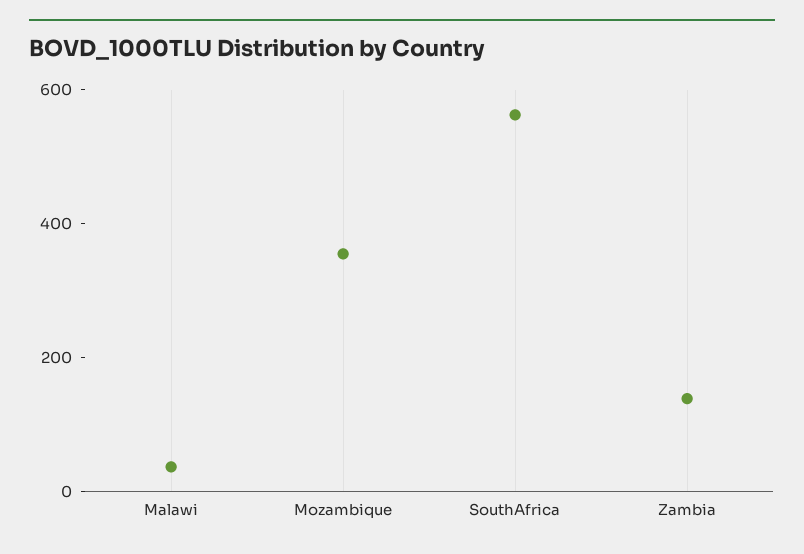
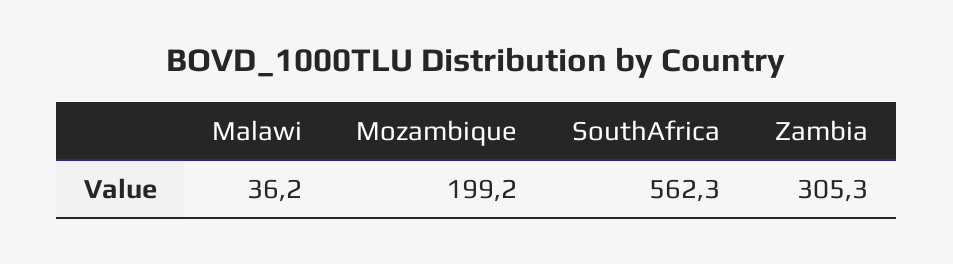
Mozambique: 350 -> 199.2
Zambia: 150 -> 305.3

